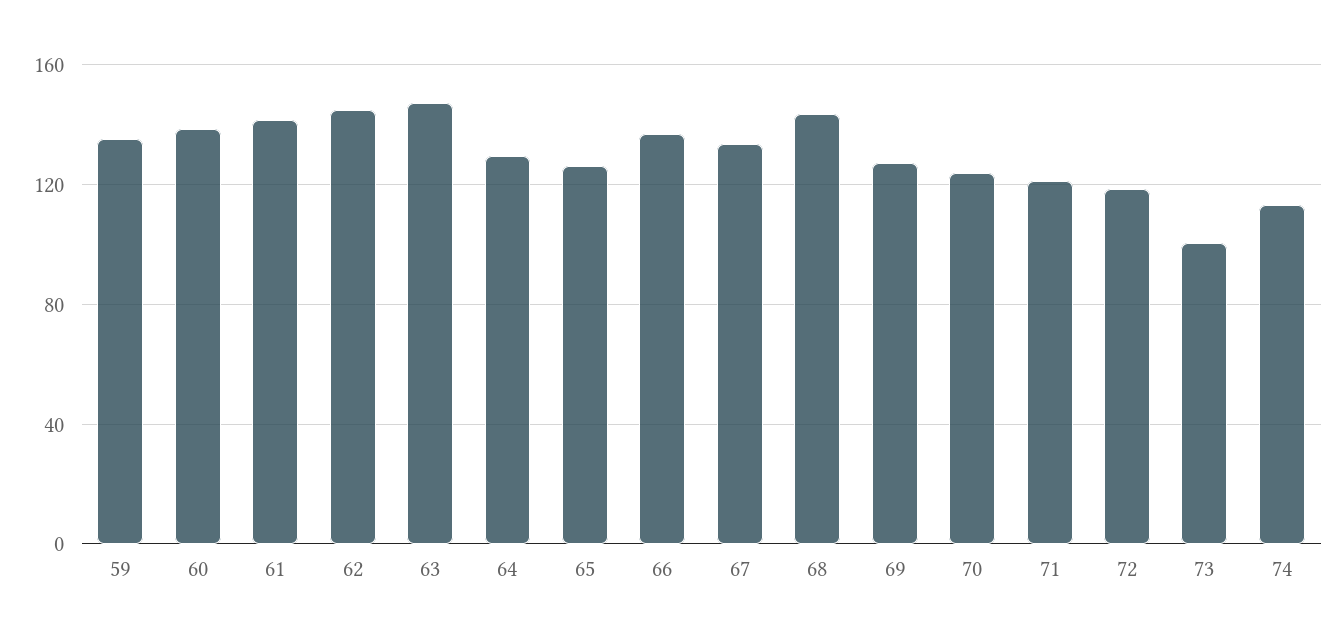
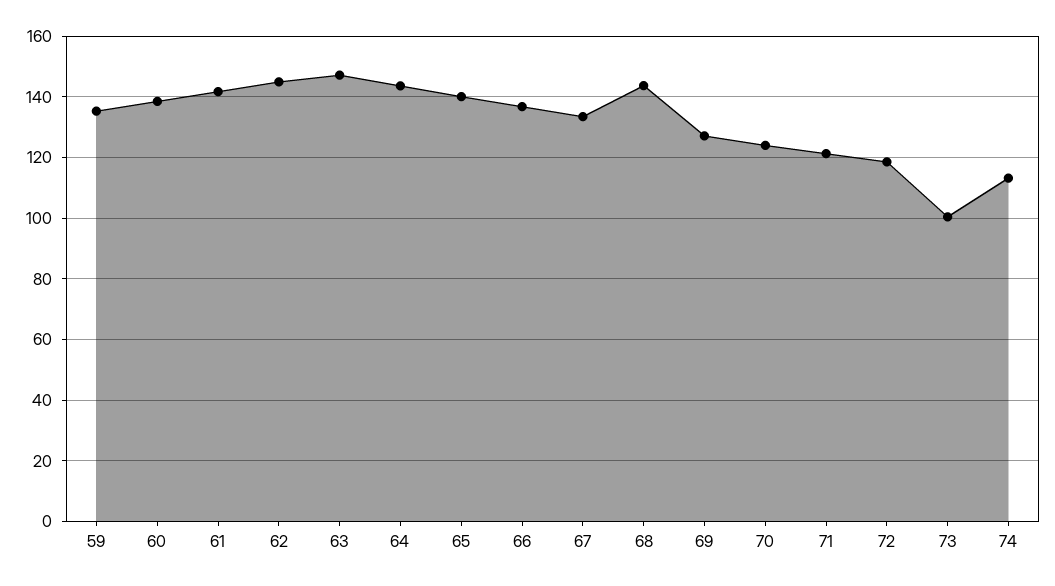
64: 130 -> 144
65: 125 -> 140

